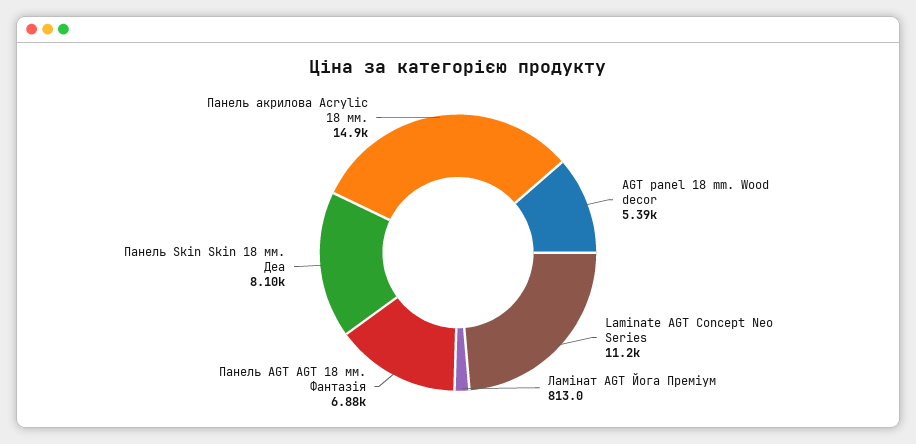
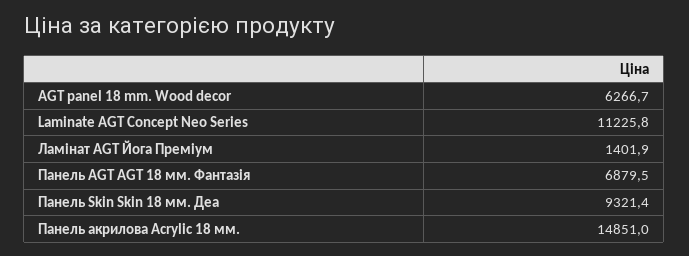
AGT panel 18 mm. Wood decor: 5390 -> 6266.7
Ламінат AGT Йога Преміум: 813 -> 1401.9
Панель Skin Skin 18 мм. Деа: 8100 -> 9321.4

